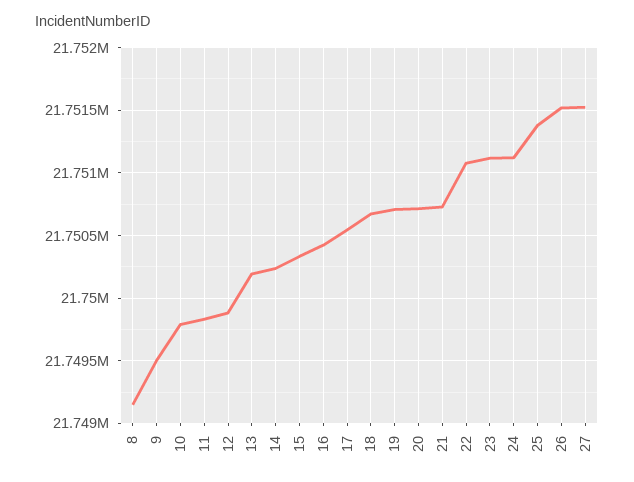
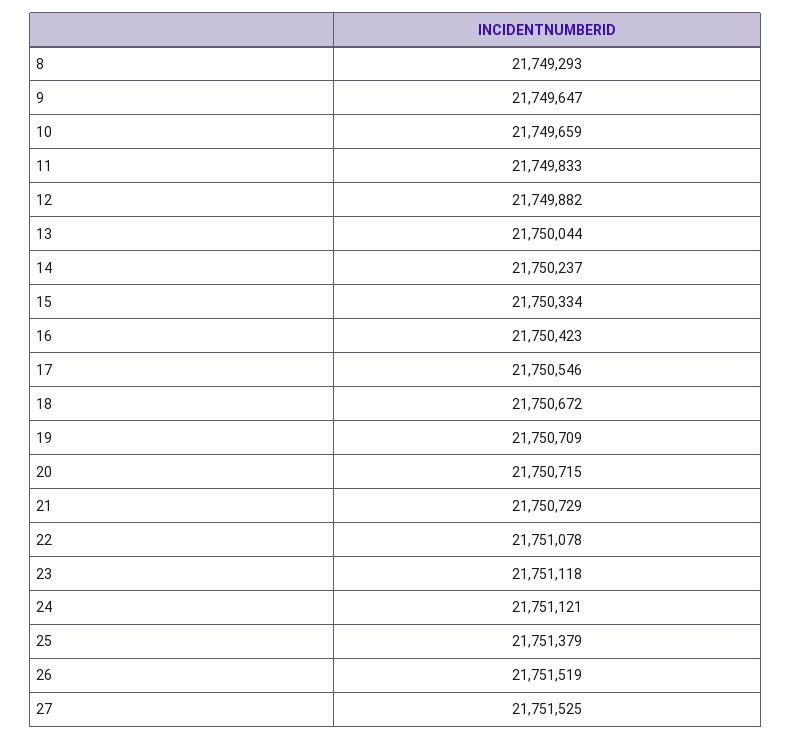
8: 21749150 -> 21749293
9: 21749500 -> 21749647
10: 21749800 -> 21749659
13: 21750200 -> 21750044

